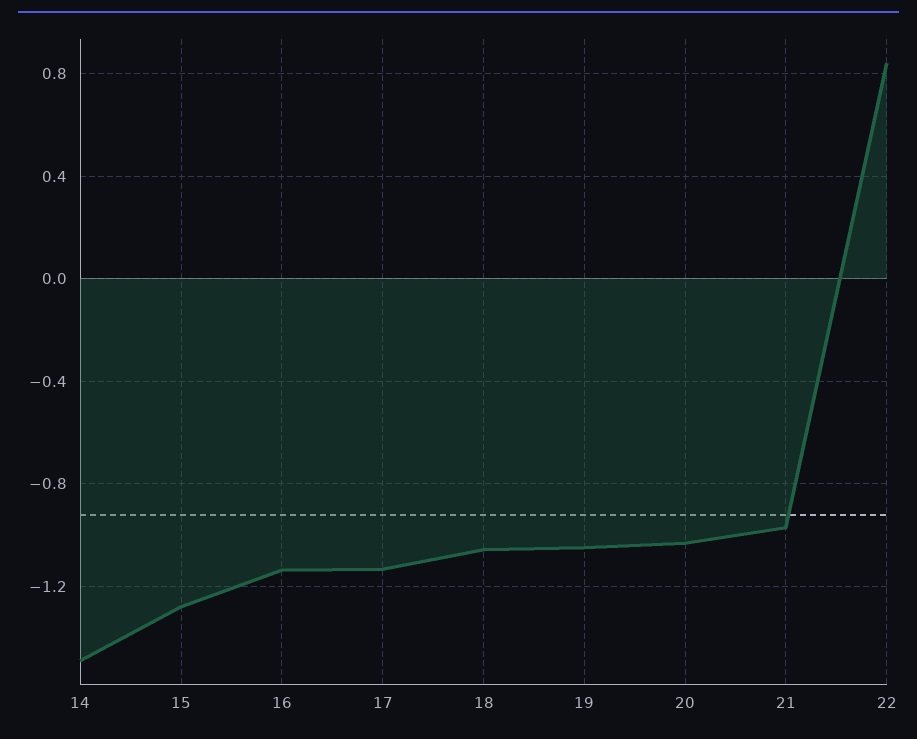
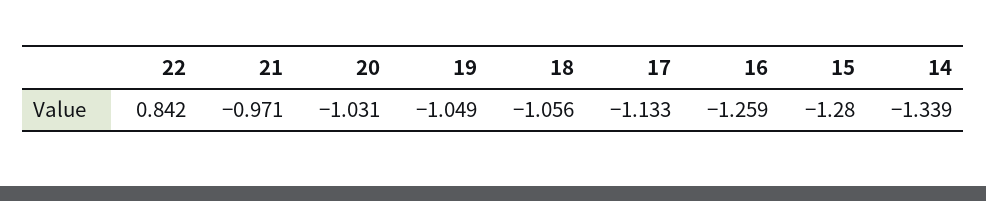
14: -1.5 -> -1.339
16: -1.15 -> -1.259

